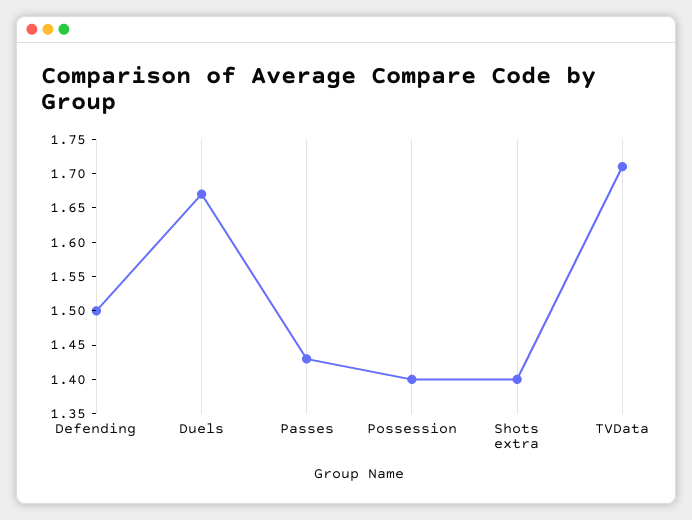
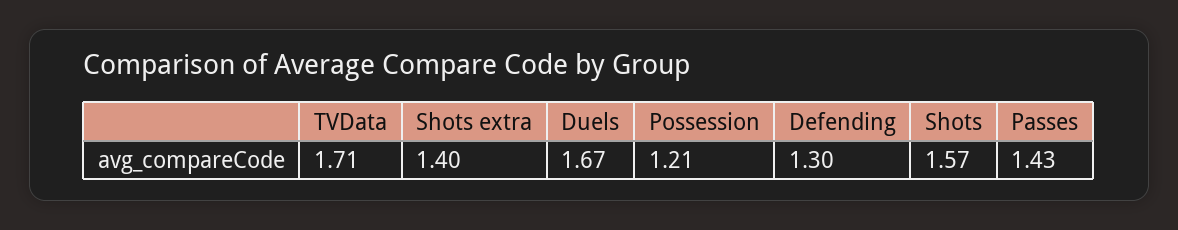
Defending: 1.5 -> 1.3
Possession: 1.4 -> 1.21
Shots: none -> 1.57

